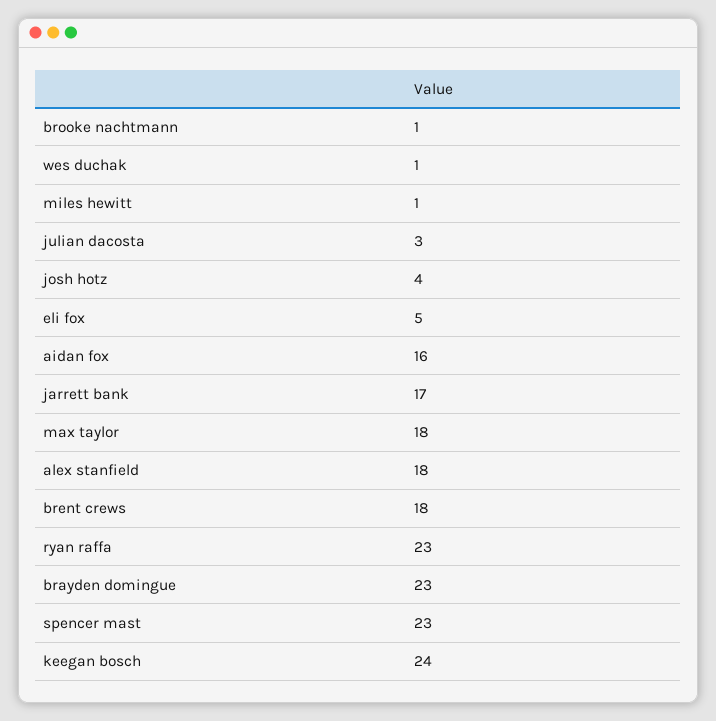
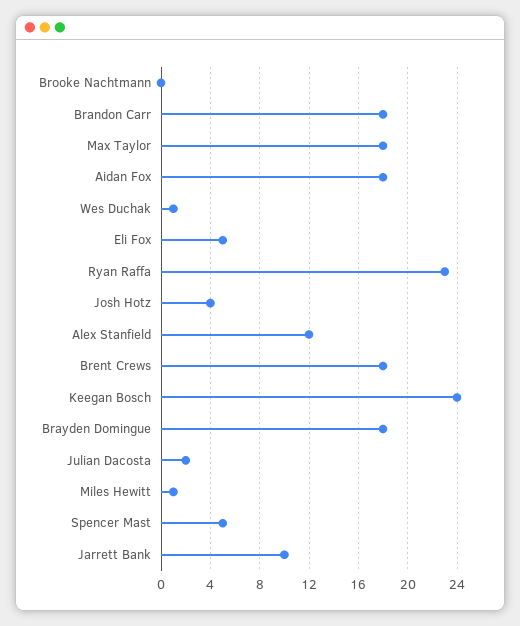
brooke nachtmann: 1 -> 0
julian dacosta: 3 -> 2
aidan fox: 16 -> 18
jarrett bank: 17 -> 10
alex stanfield: 18 -> 12
brayden domingue: 23 -> 18
spencer mast: 23 -> 5
Brandon Carr: none -> 18

